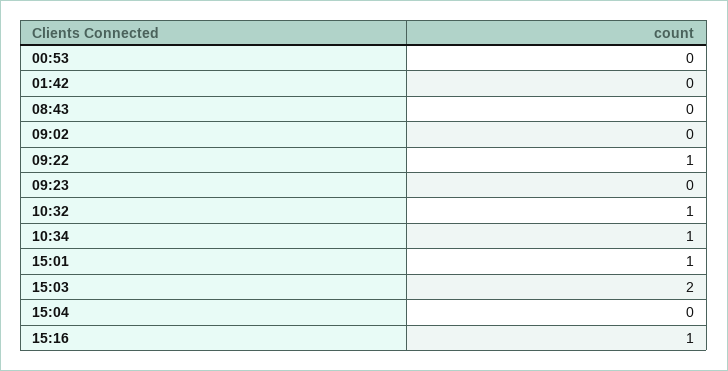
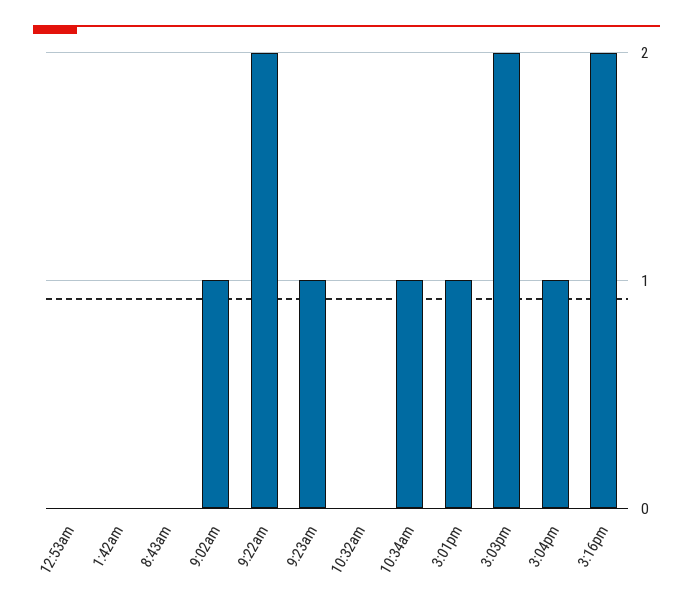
09:02: 0 -> 1
09:22: 1 -> 2
09:23: 0 -> 1
10:32: 1 -> 0
15:04: 0 -> 1
15:16: 1 -> 2

